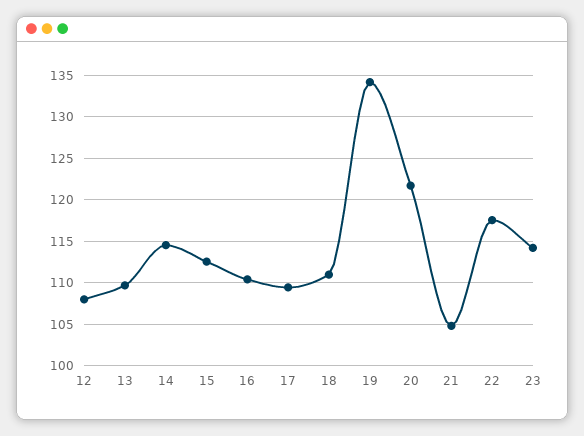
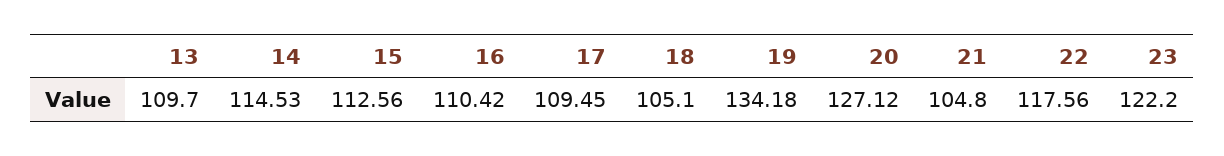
12: 108 -> none
18: 111 -> 105.1
20: 122 -> 127.12
23: 114 -> 122.2

